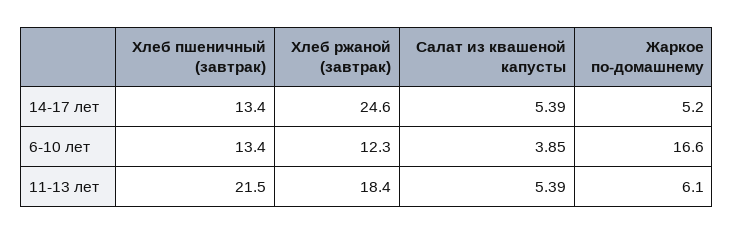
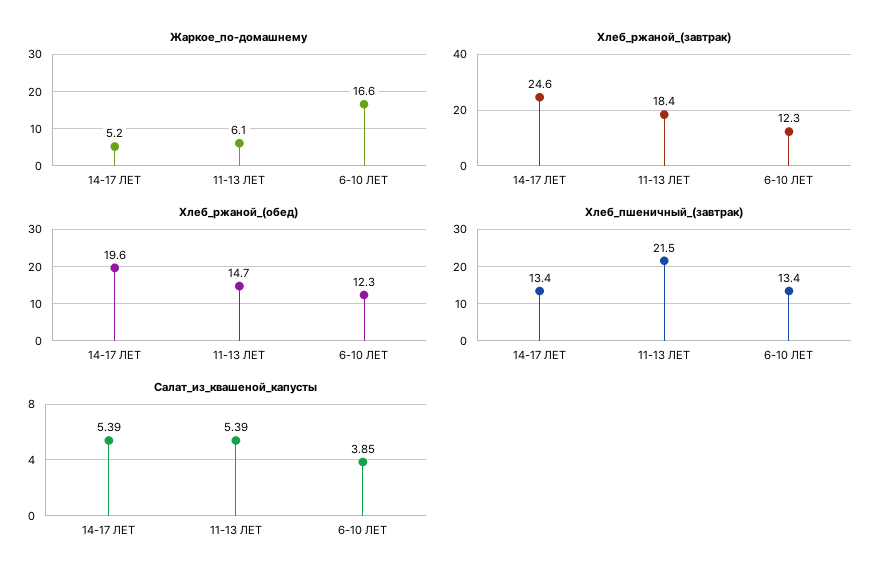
Хлеб_ржаной_(обед), 14-17 лет: none -> 19.6
Хлеб_ржаной_(обед), 11-13 лет: none -> 14.7
Хлеб_ржаной_(обед), 6-10 лет: none -> 12.3

